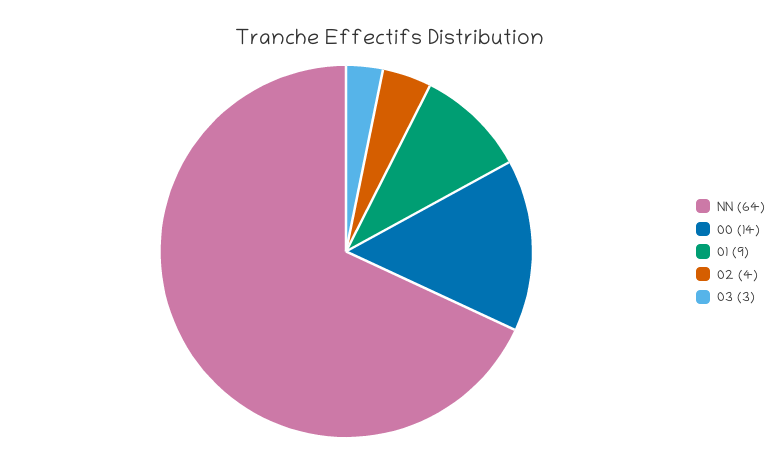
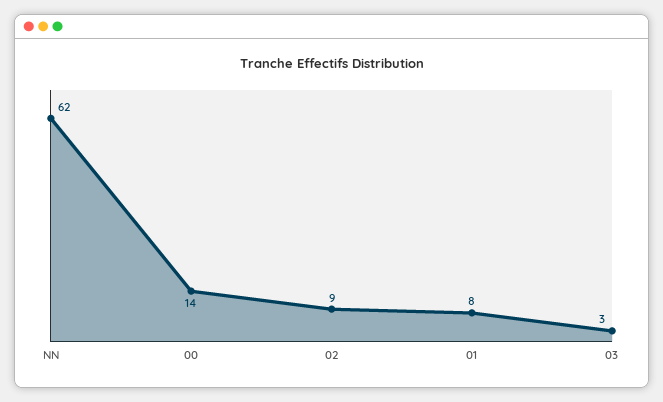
NN: 64 -> 62
01: 9 -> 8
02: 4 -> 9

